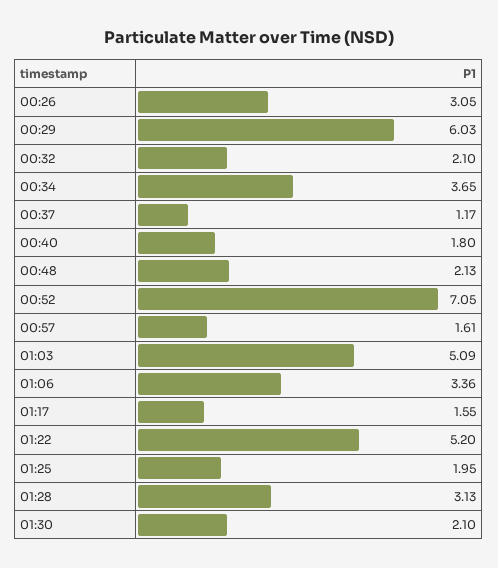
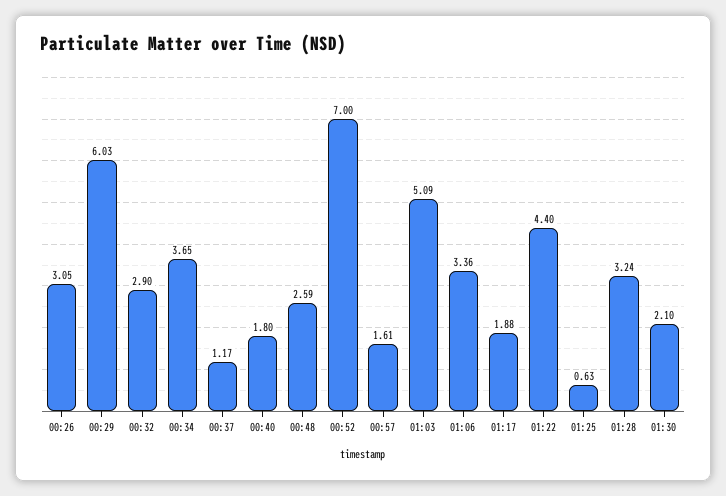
00:32: 2.1 -> 2.9
00:48: 2.13 -> 2.59
00:52: 7.05 -> 7
01:17: 1.55 -> 1.88
01:22: 5.2 -> 4.4
01:25: 1.95 -> 0.63
01:28: 3.13 -> 3.24

